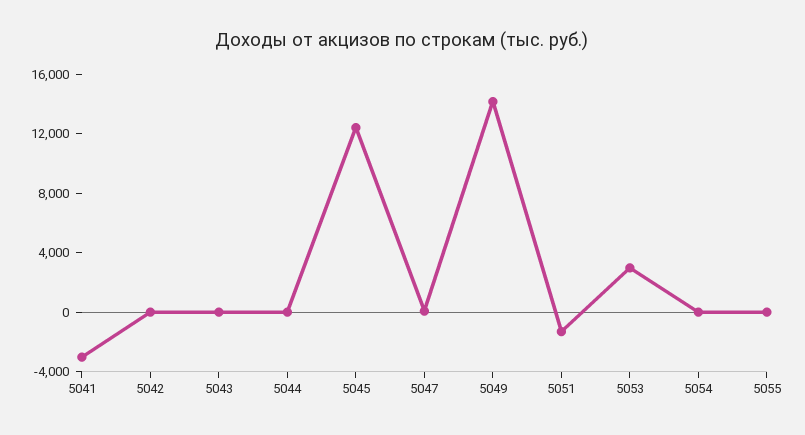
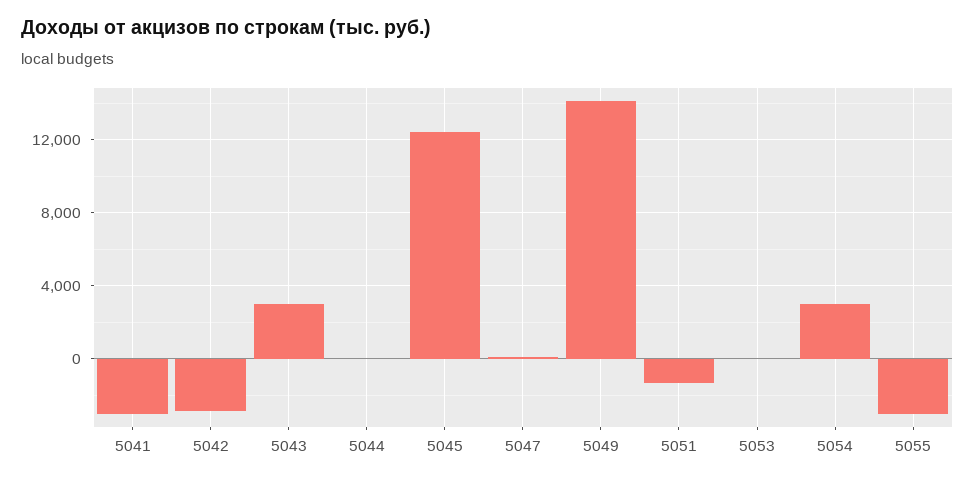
5042: 0 -> -3000
5043: 0 -> 3000
5053: 3000 -> 0
5054: 0 -> 3000
5055: 0 -> -3000

